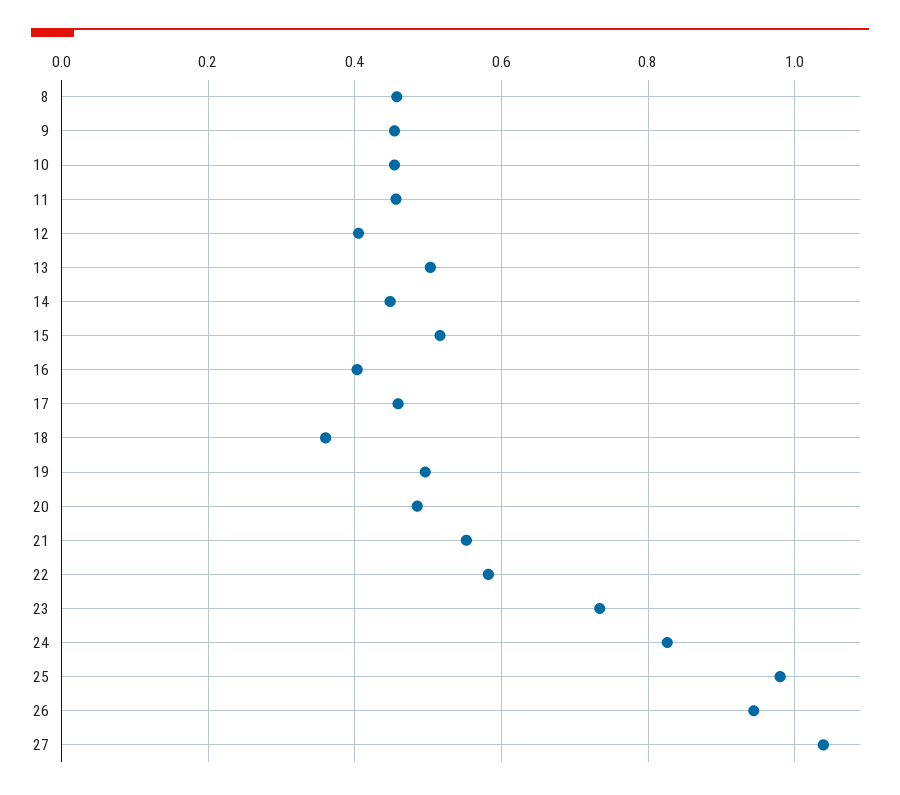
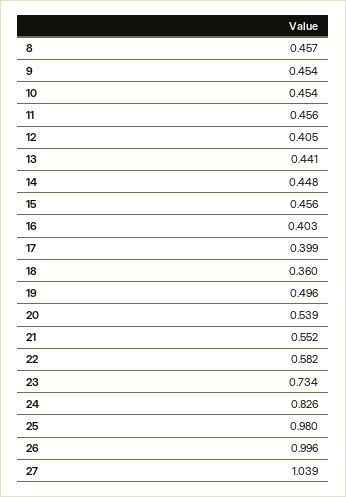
13: 0.5 -> 0.441
15: 0.52 -> 0.456
17: 0.46 -> 0.399
20: 0.48 -> 0.539
26: 0.94 -> 0.996

